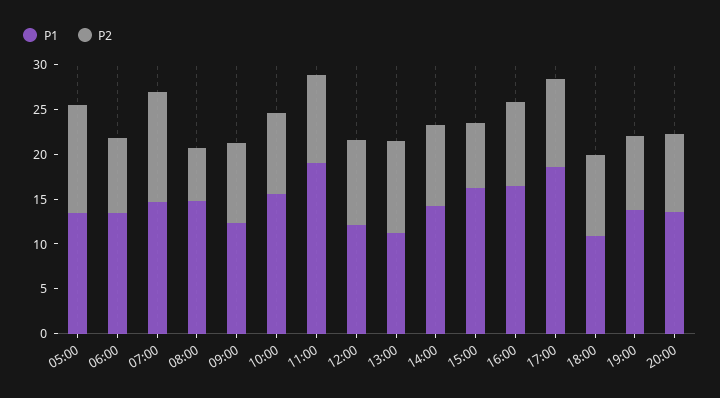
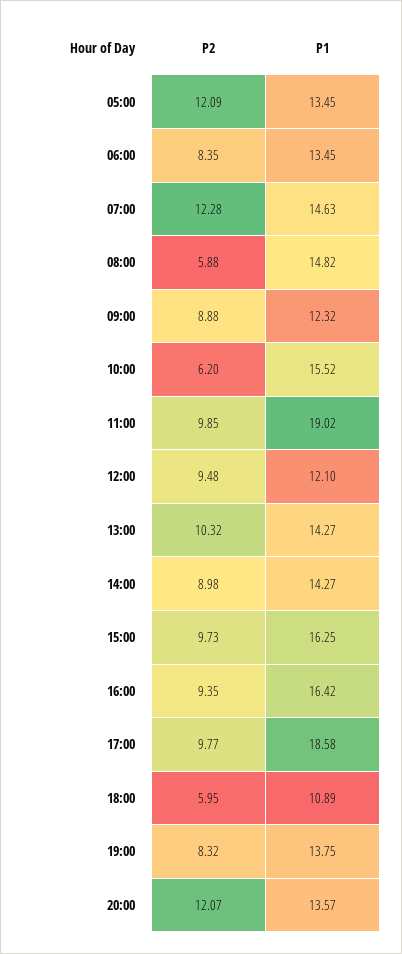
P2, 10:00: 9 -> 6.2
P1, 13:00: 11 -> 14.27
P2, 15:00: 7 -> 9.73
P2, 18:00: 9 -> 5.95
P2, 20:00: 9 -> 12.07

